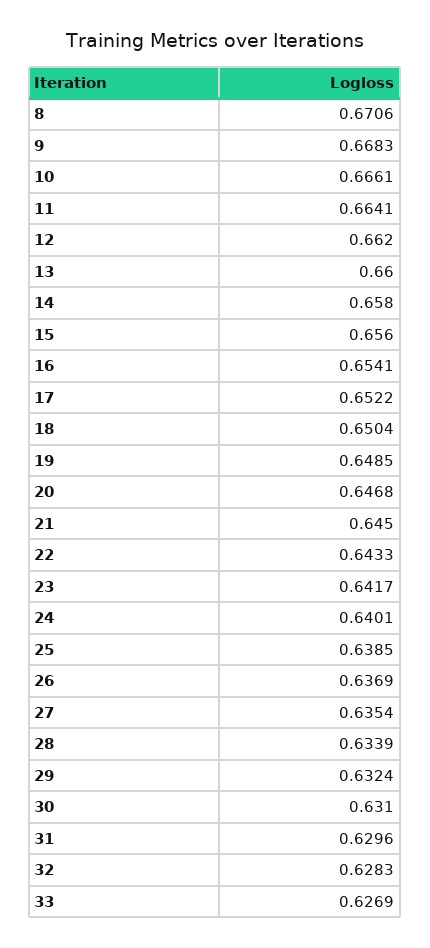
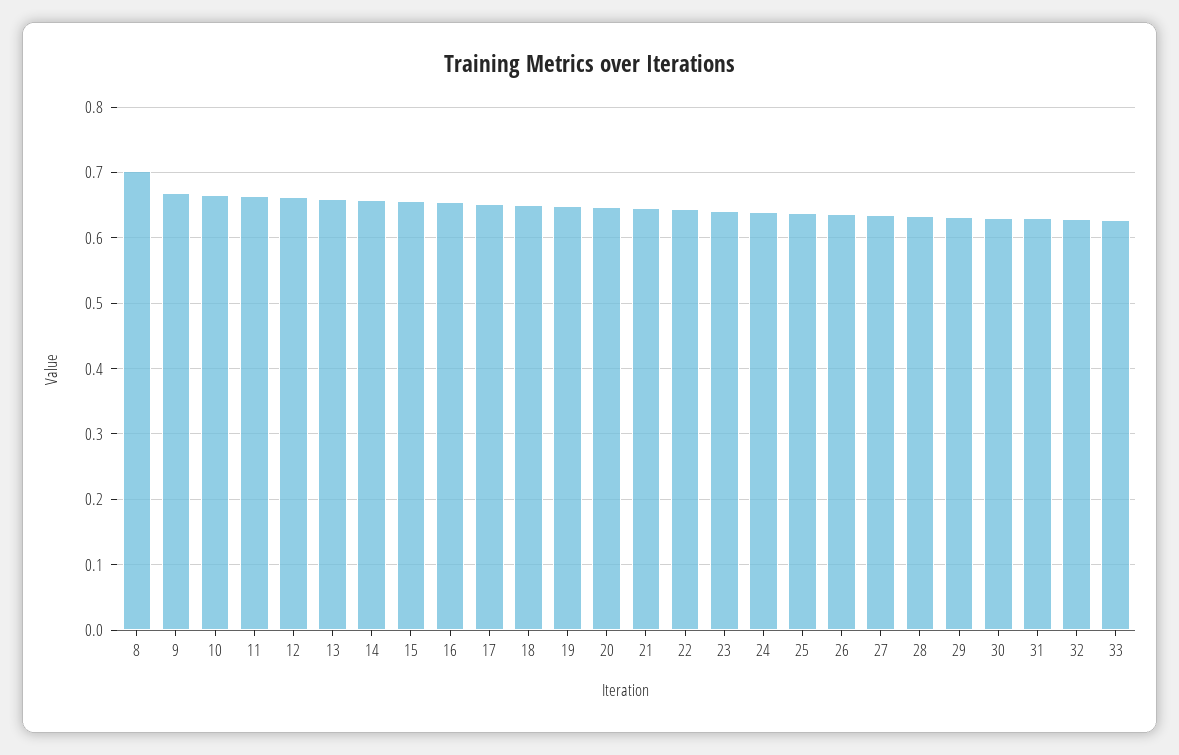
8: 0.6706 -> 0.7

